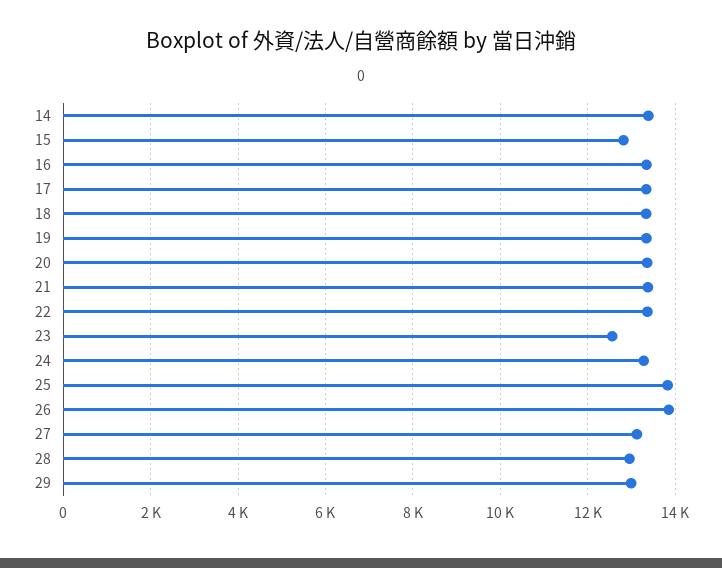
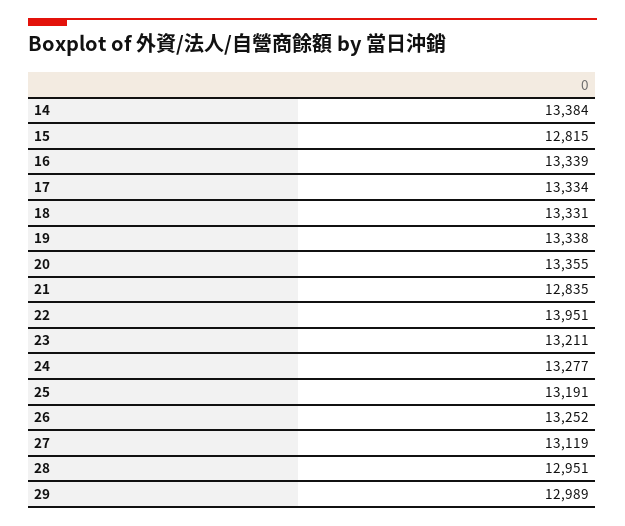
21: 13400 -> 12835
22: 13400 -> 13951
23: 12600 -> 13211
25: 13800 -> 13191
26: 13800 -> 13252

